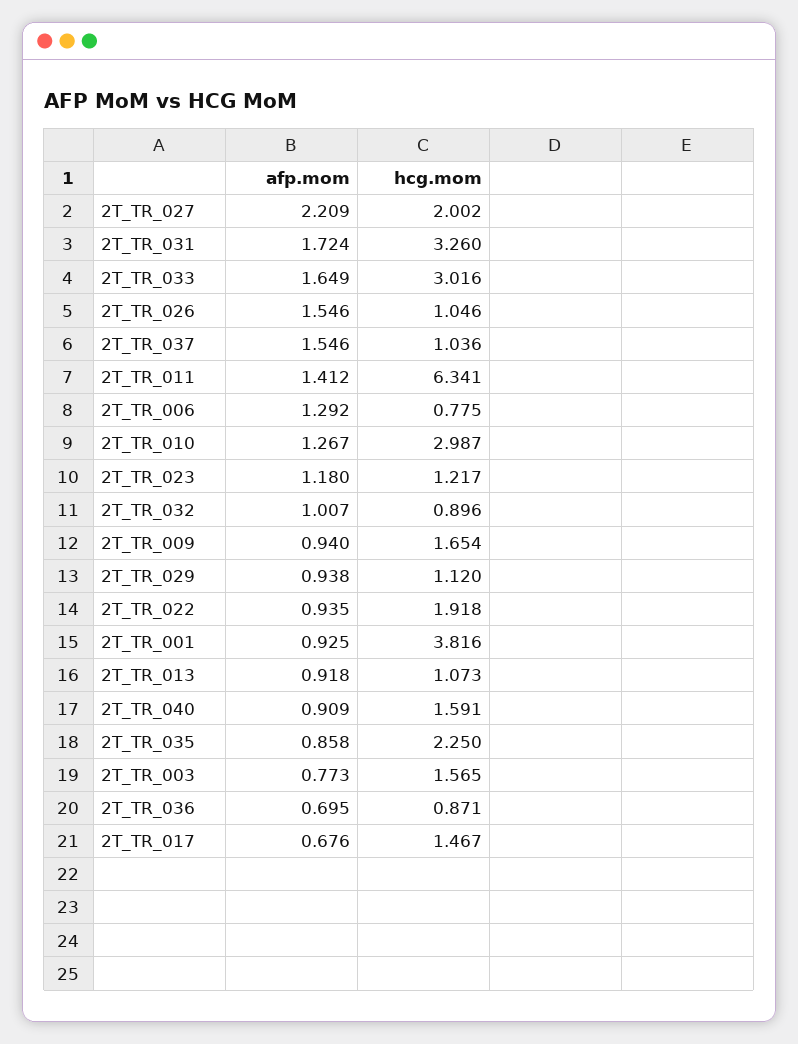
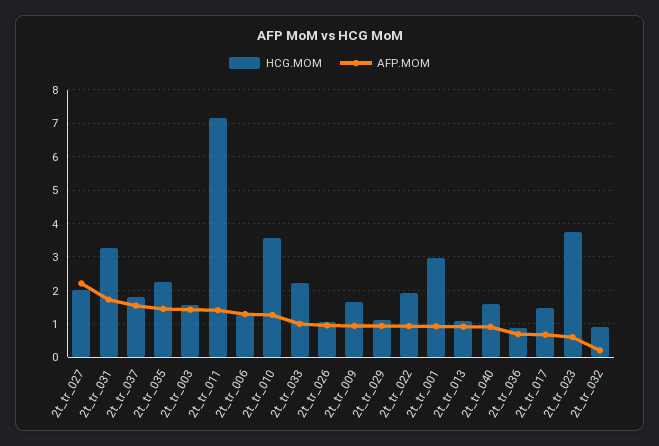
afp.mom, 2T_TR_033: 1.649 -> 1
hcg.mom, 2T_TR_033: 3.016 -> 2.2
afp.mom, 2T_TR_026: 1.546 -> 1
hcg.mom, 2T_TR_037: 1.036 -> 1.8
hcg.mom, 2T_TR_011: 6.341 -> 7.2
hcg.mom, 2T_TR_006: 0.775 -> 1.2
hcg.mom, 2T_TR_010: 2.987 -> 3.6
afp.mom, 2T_TR_023: 1.18 -> 0.6
hcg.mom, 2T_TR_023: 1.217 -> 3.8
afp.mom, 2T_TR_032: 1.007 -> 0.2
hcg.mom, 2T_TR_001: 3.816 -> 3
afp.mom, 2T_TR_035: 0.858 -> 1.4
afp.mom, 2T_TR_003: 0.773 -> 1.4

